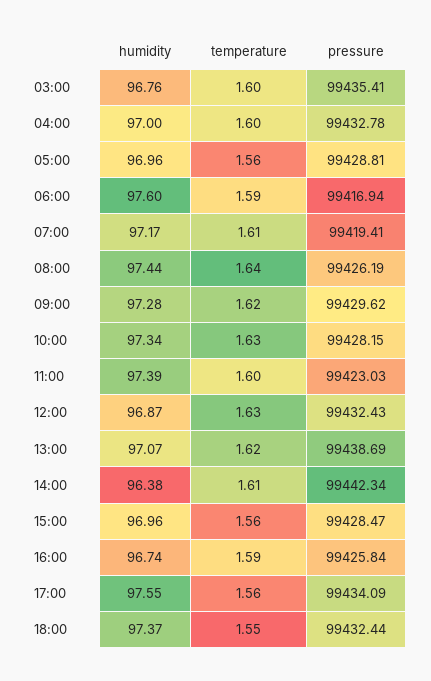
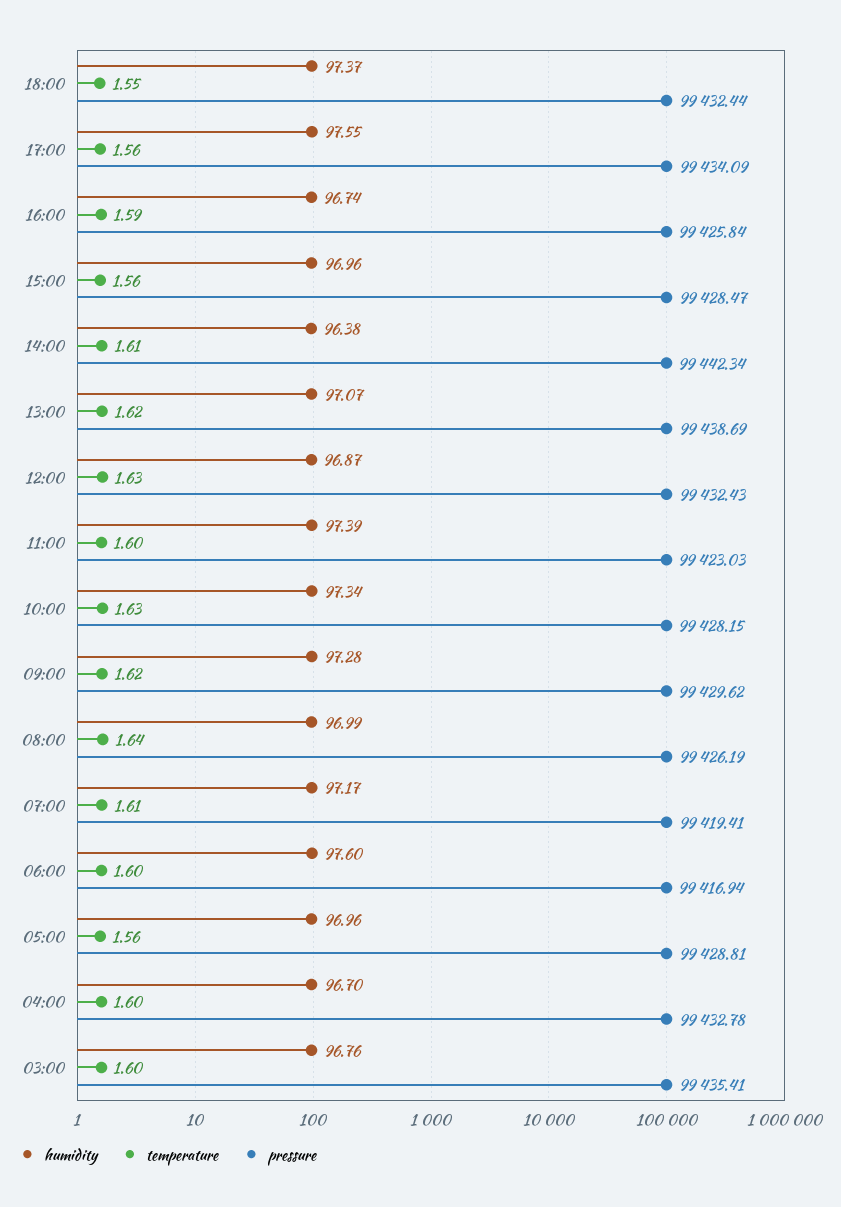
humidity, 04:00: 97 -> 96.7
temperature, 06:00: 1.59 -> 1.6
humidity, 08:00: 97.44 -> 96.99

